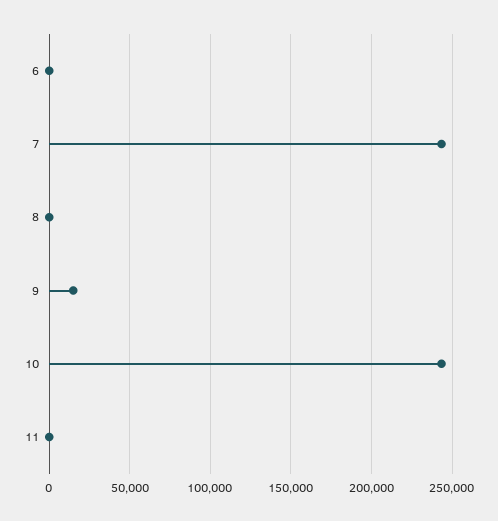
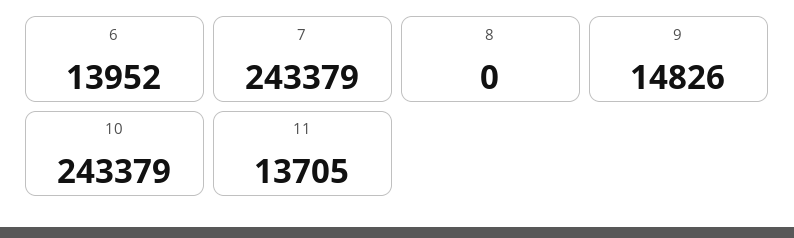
6: 0 -> 13952
11: 0 -> 13705

